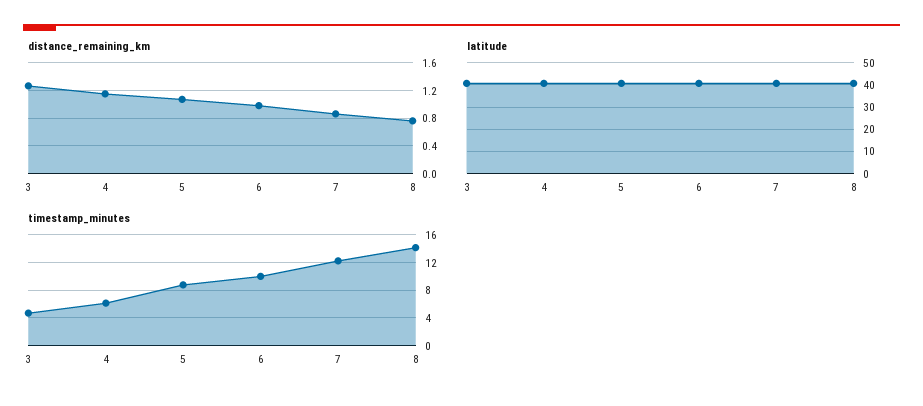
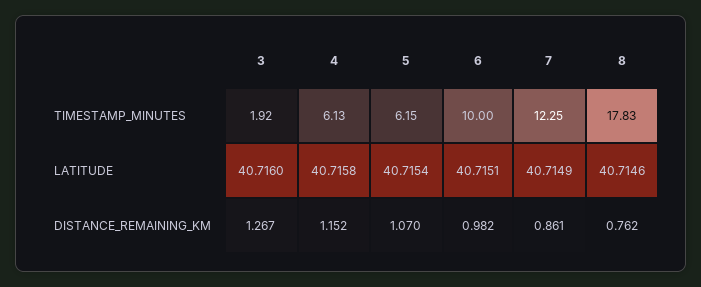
timestamp_minutes, 3: 5 -> 1.92
timestamp_minutes, 5: 9 -> 6.15
timestamp_minutes, 8: 14 -> 17.83

